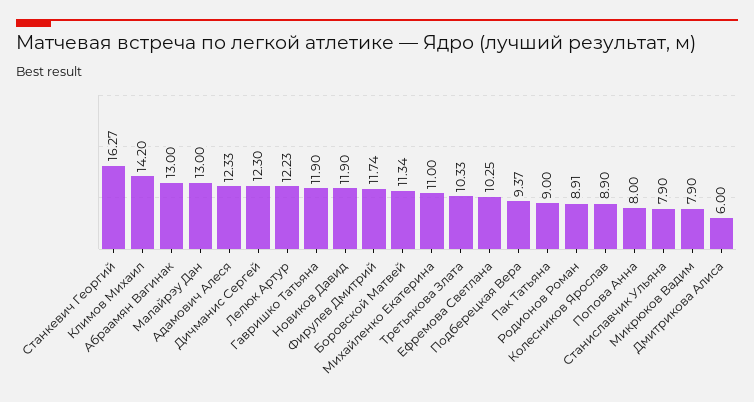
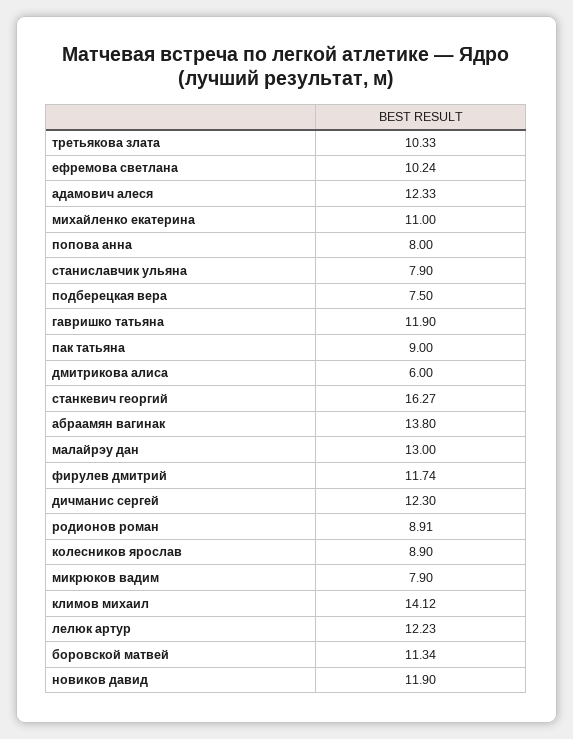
Климов Михаил: 14.2 -> 14.12
Абраамян Вагинак: 13 -> 13.8
Ефремова Светлана: 10.25 -> 10.24
Подберецкая Вера: 9.37 -> 7.5

